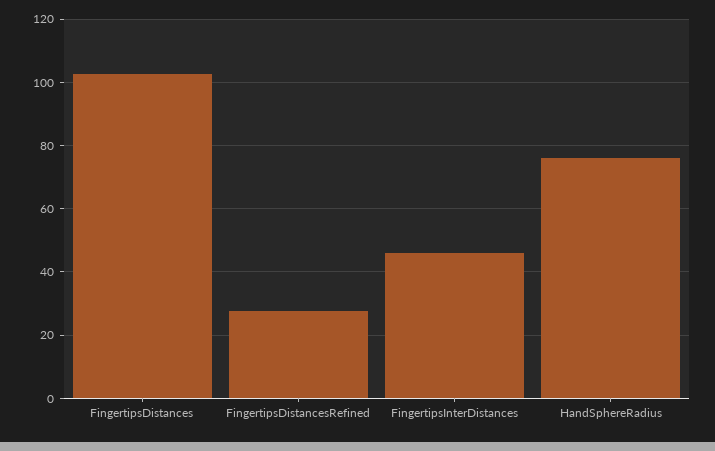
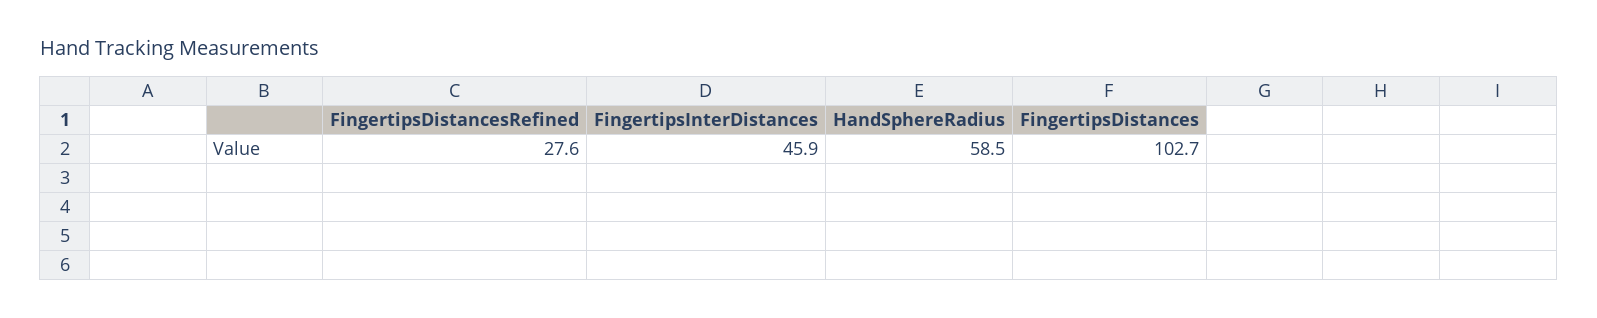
HandSphereRadius: 76 -> 58.5

